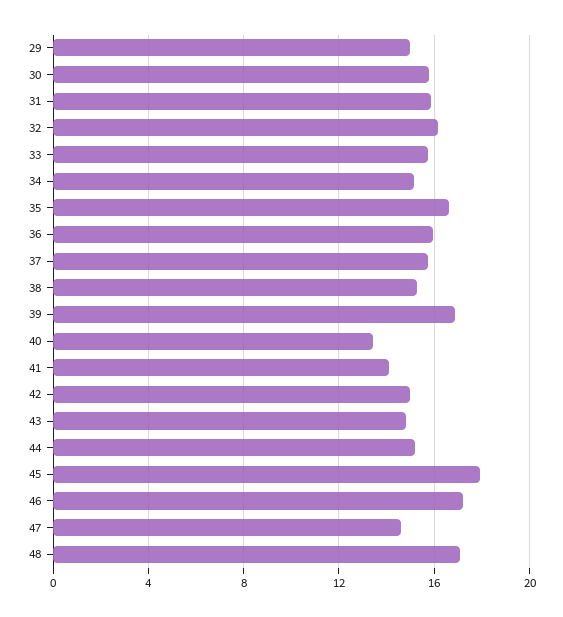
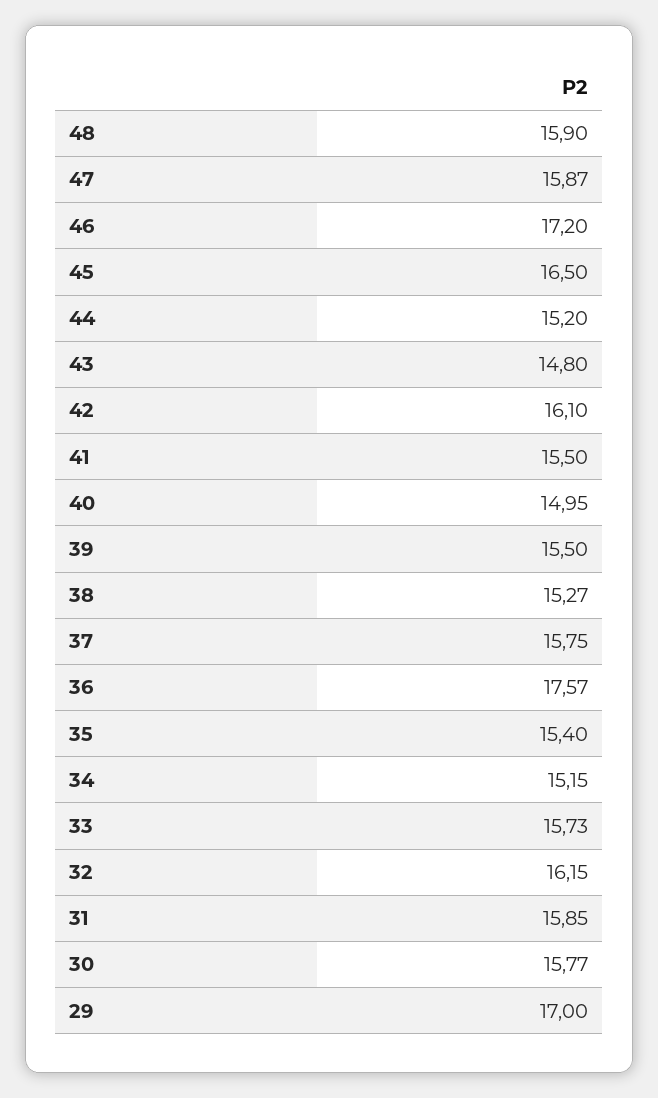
29: 15 -> 17
35: 16.5 -> 15.4
36: 16 -> 17.57
39: 17 -> 15.5
40: 13.5 -> 14.95
41: 14 -> 15.5
42: 15 -> 16.1
45: 18 -> 16.5
47: 14.5 -> 15.87
48: 17 -> 15.9

